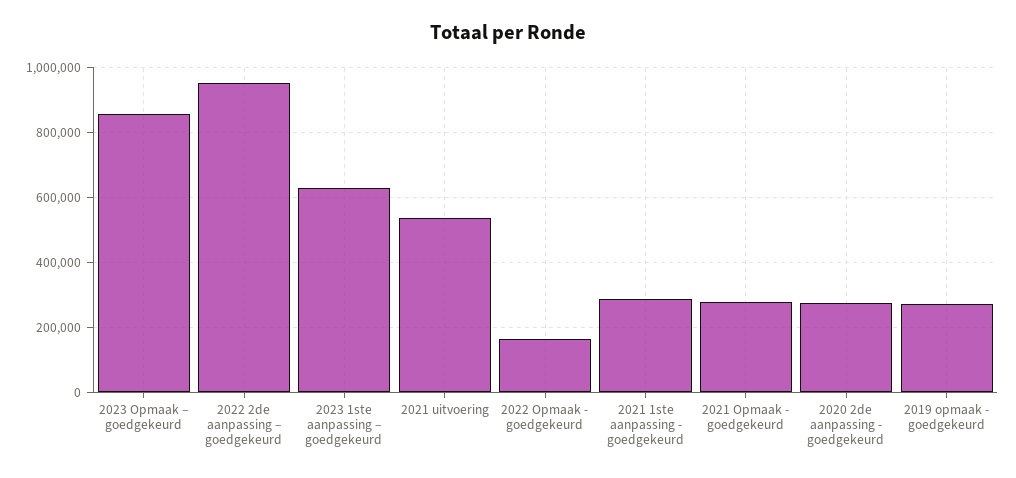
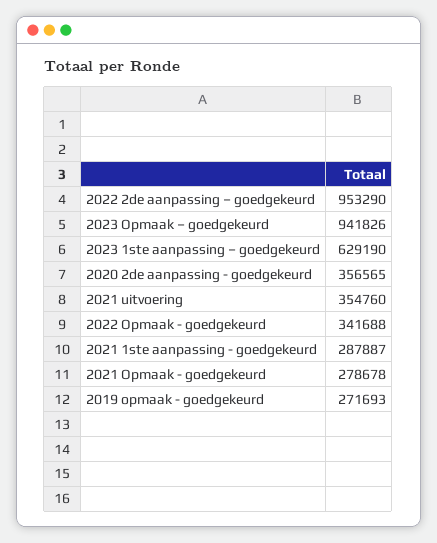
2023 Opmaak – goedgekeurd: 860000 -> 941826
2021 uitvoering: 540000 -> 354760
2022 Opmaak - goedgekeurd: 160000 -> 341688
2020 2de aanpassing - goedgekeurd: 280000 -> 356565

